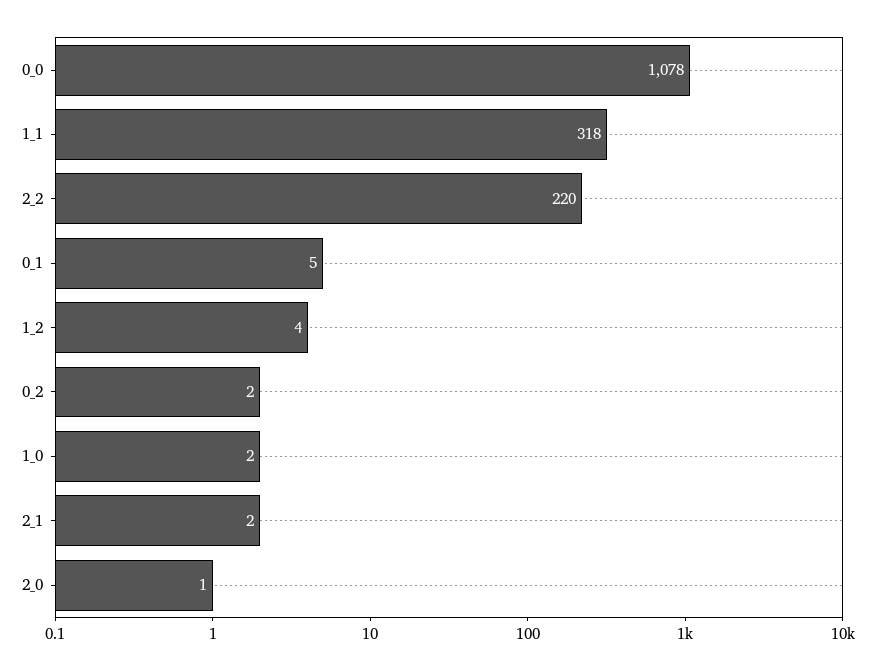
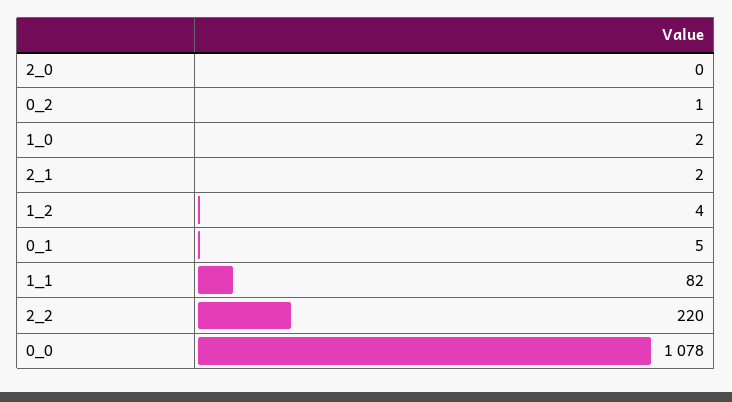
1_1: 318 -> 82
0_2: 2 -> 1
2_0: 1 -> 0

